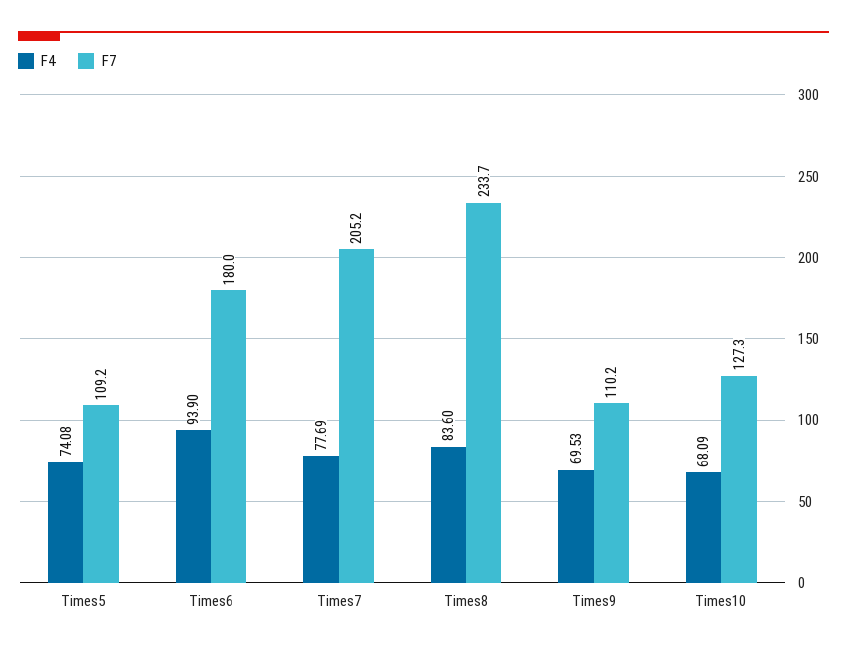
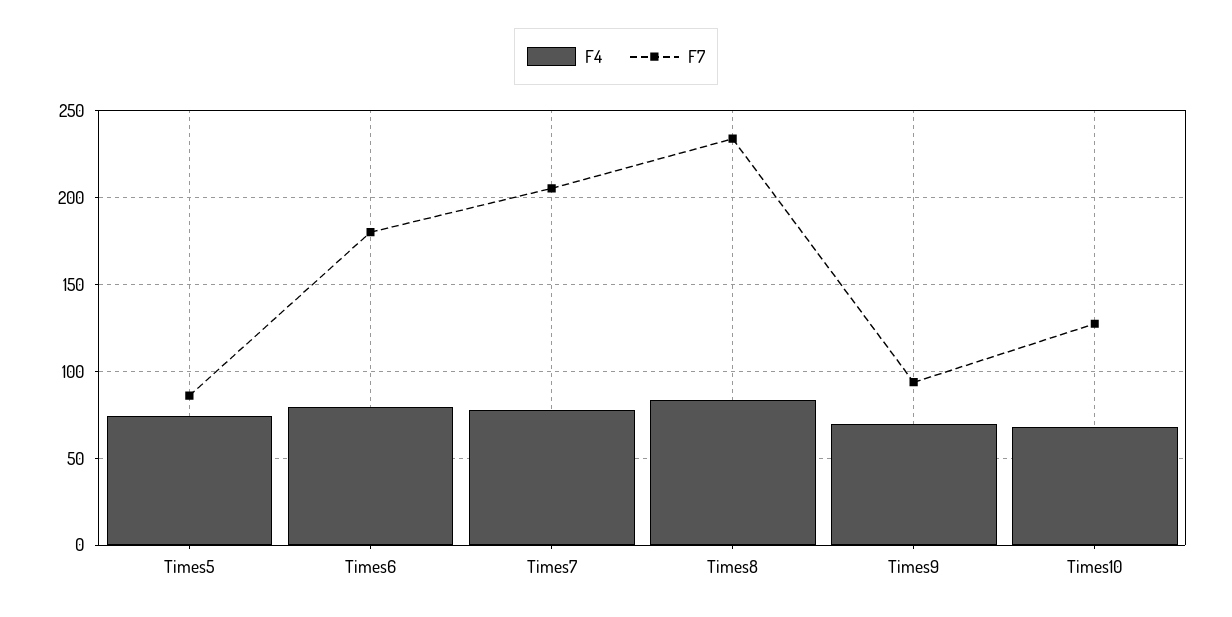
F7, Times5: 109.2 -> 85
F4, Times6: 93.9 -> 80
F7, Times9: 110.2 -> 95

